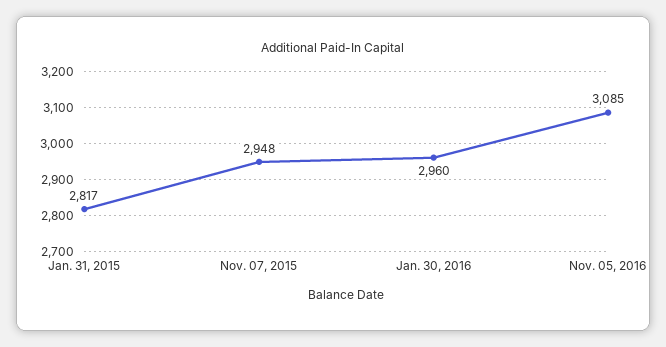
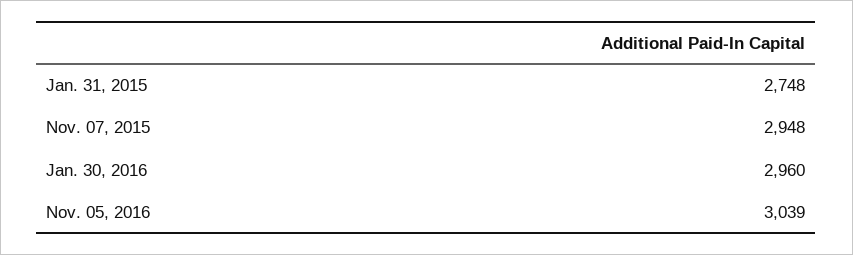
Jan. 31, 2015: 2817 -> 2748
Nov. 05, 2016: 3085 -> 3039

